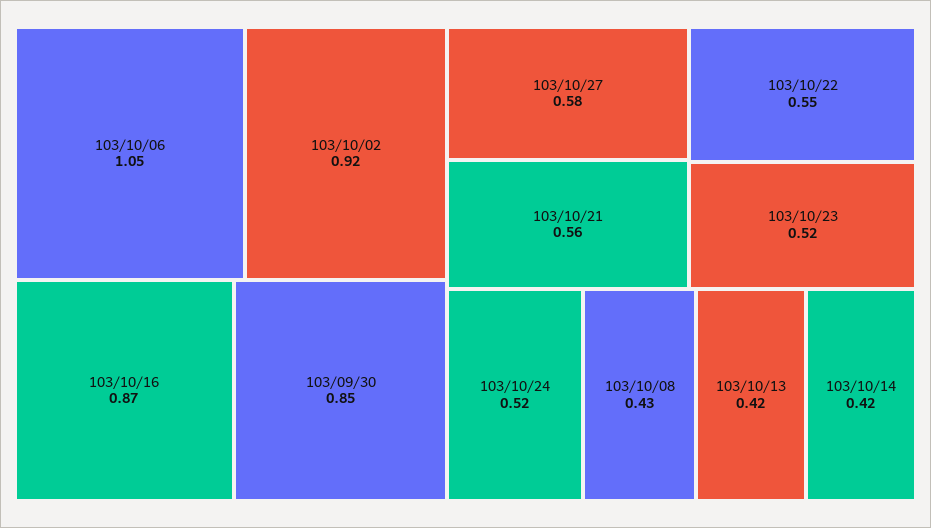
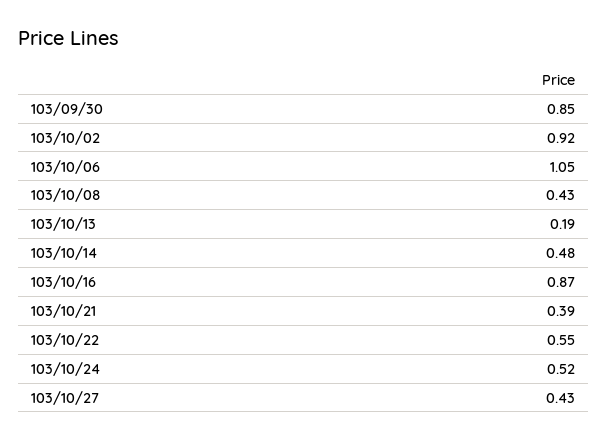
103/10/27: 0.58 -> 0.43
103/10/21: 0.56 -> 0.39
103/10/23: 0.52 -> none
103/10/13: 0.42 -> 0.19
103/10/14: 0.42 -> 0.48

